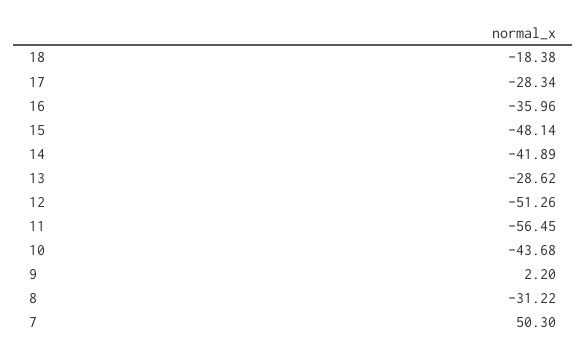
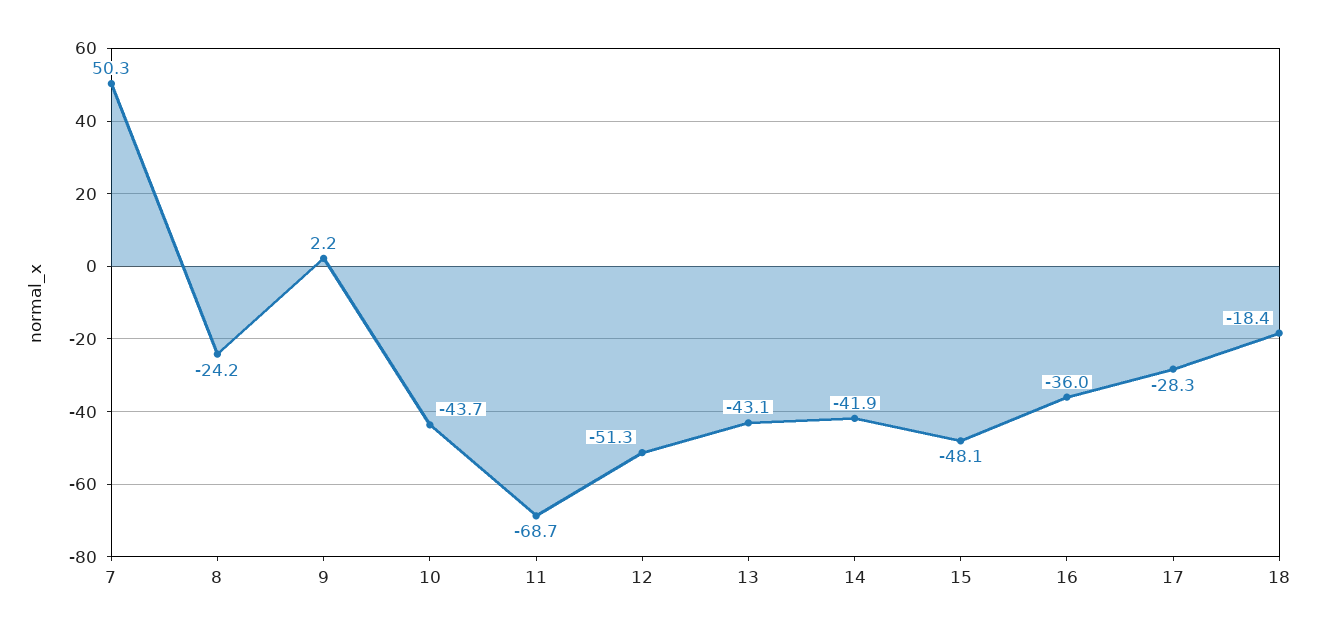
13: -28.62 -> -43.1
11: -56.45 -> -68.7
8: -31.22 -> -24.2

